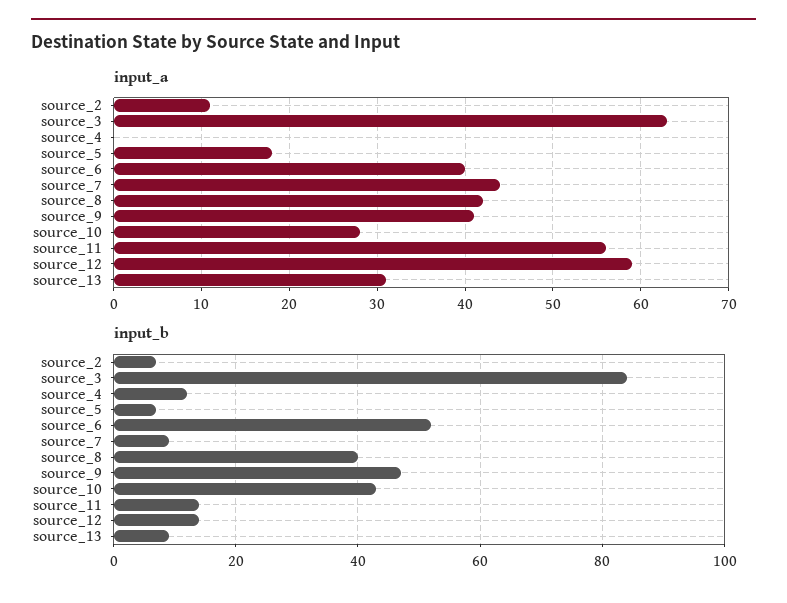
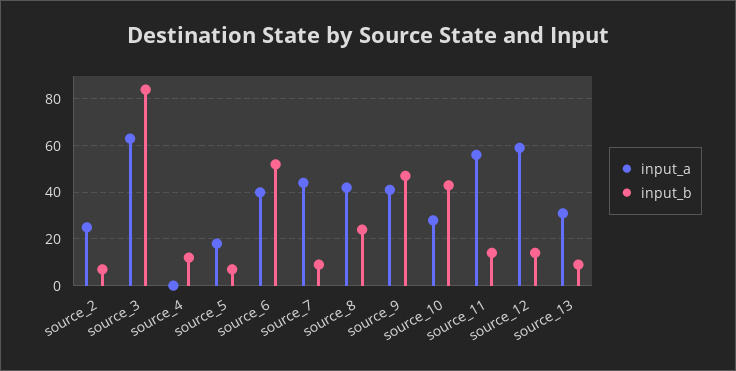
input_a, source_2: 11 -> 25
input_b, source_8: 40 -> 25

